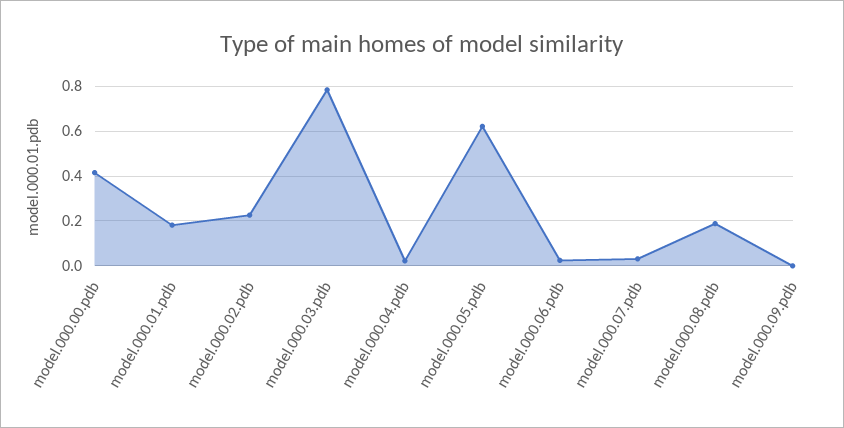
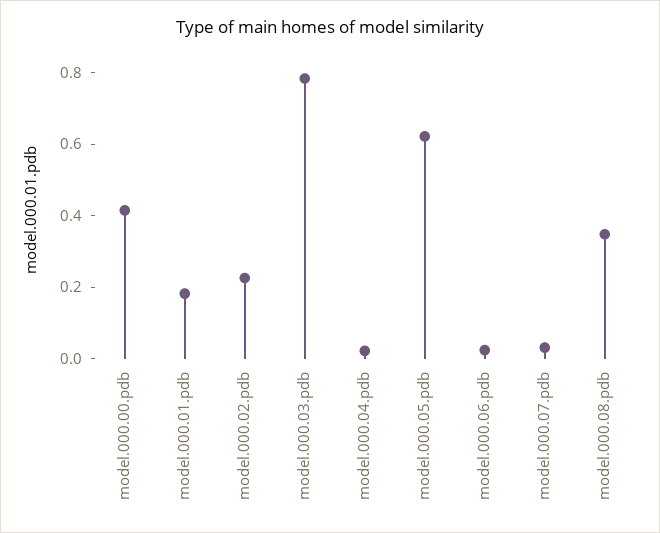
model.000.08.pdb: 0.2 -> 0.35
model.000.09.pdb: 0 -> none

